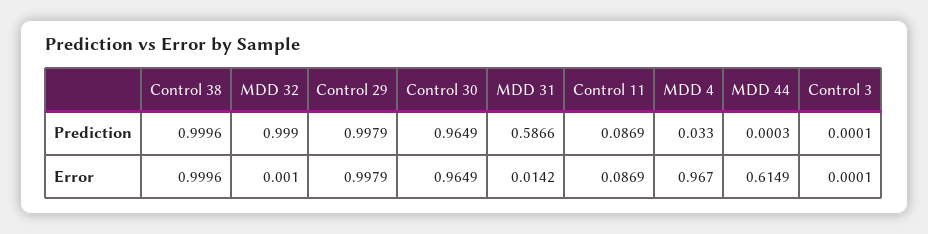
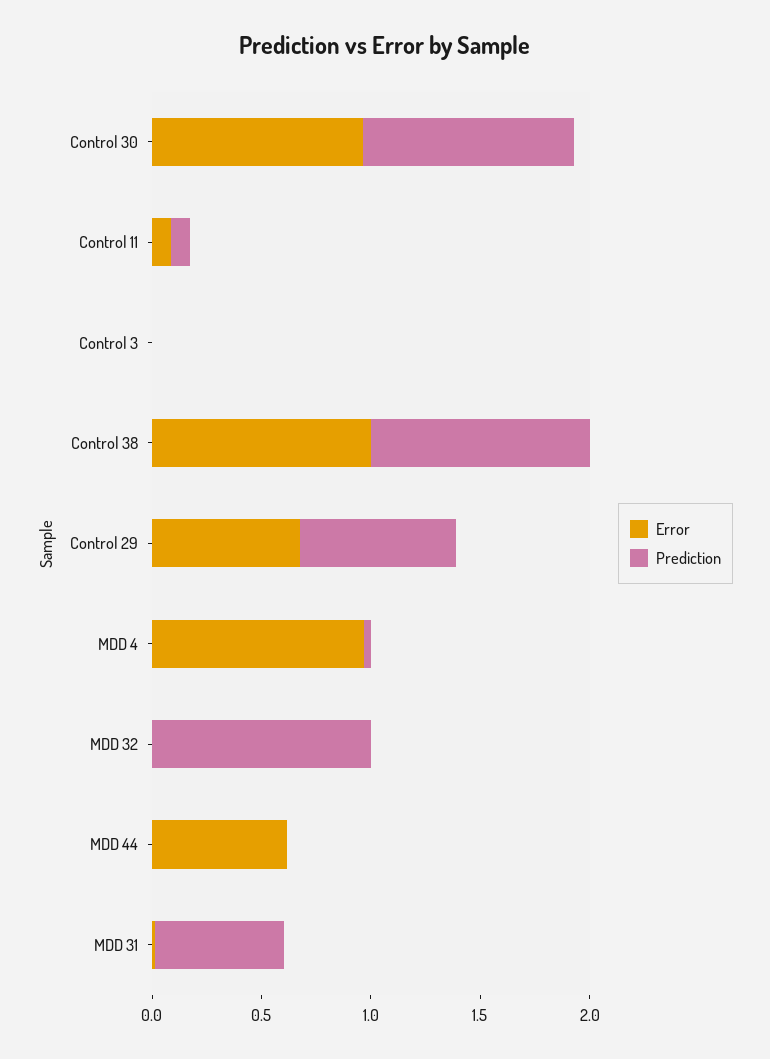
Prediction, Control 29: 0.9979 -> 0.7
Error, Control 29: 0.9979 -> 0.7

